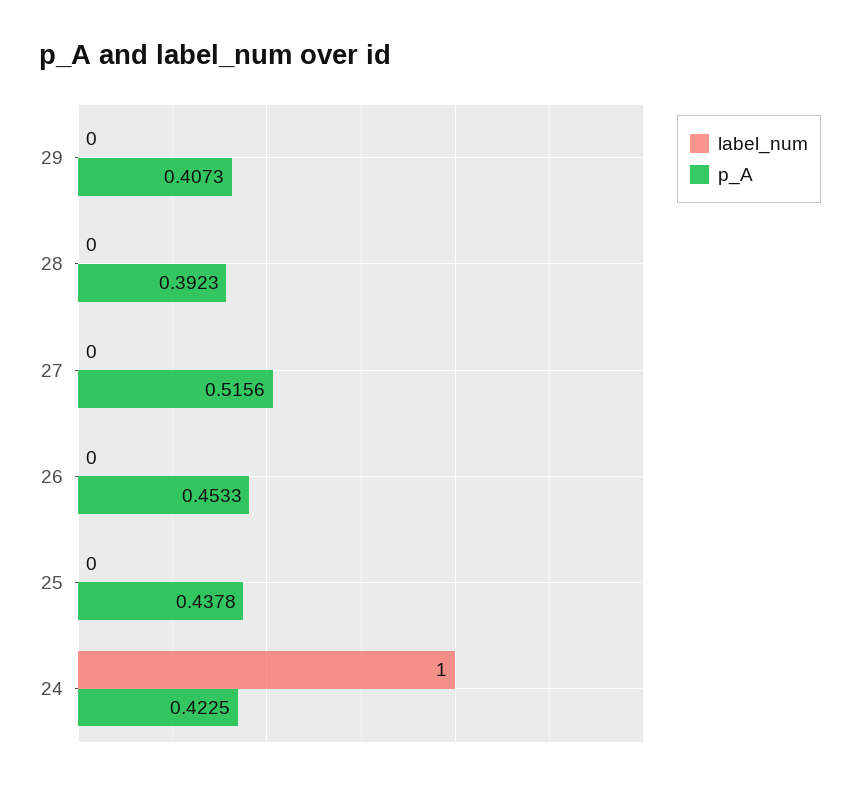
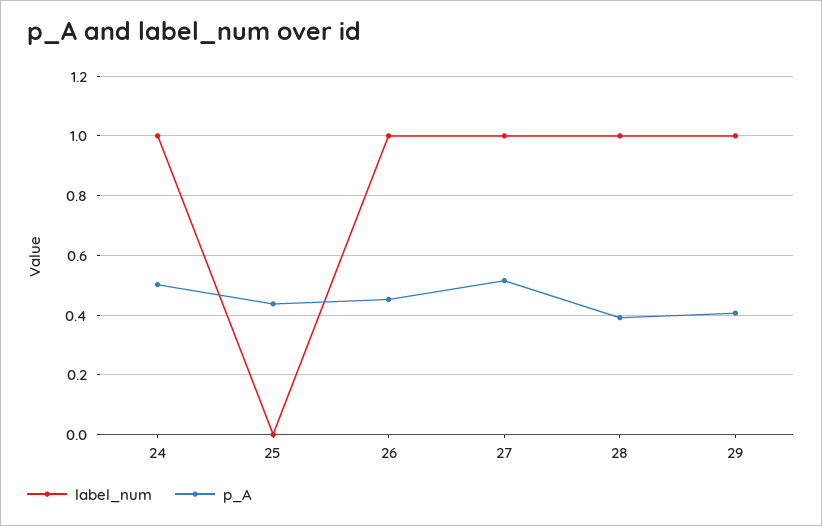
label_num, 29: 0 -> 1
label_num, 28: 0 -> 1
label_num, 27: 0 -> 1
label_num, 26: 0 -> 1
p_A, 24: 0.4225 -> 0.5

